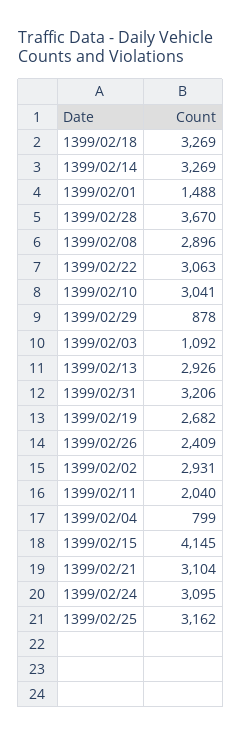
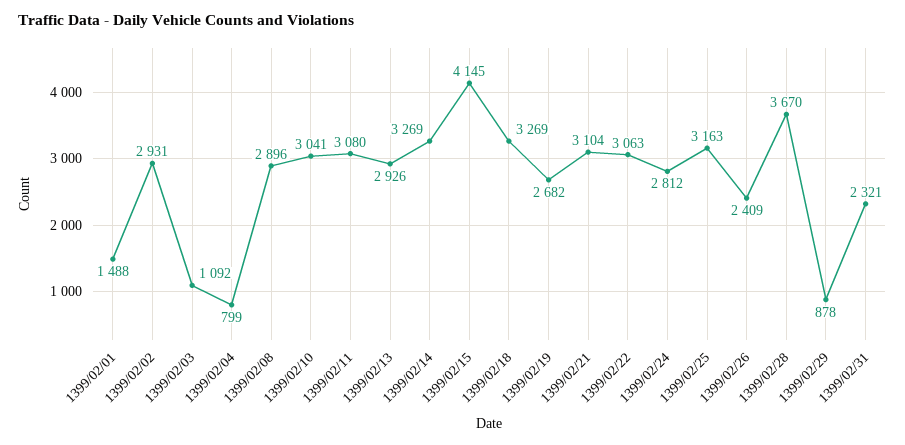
1399/02/31: 3206 -> 2321
1399/02/11: 2040 -> 3080
1399/02/24: 3095 -> 2812
1399/02/25: 3162 -> 3163

